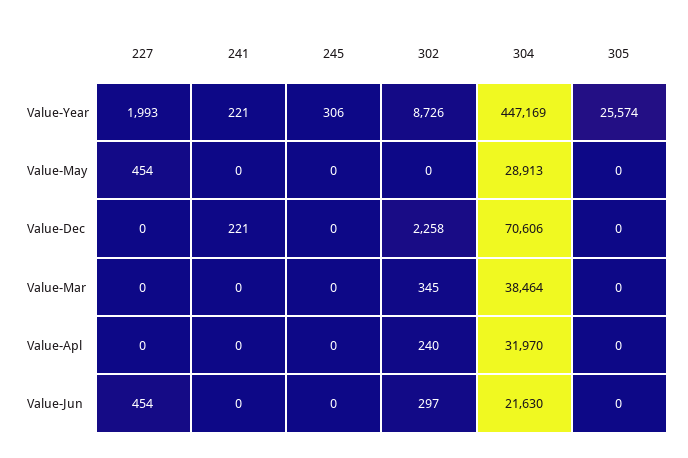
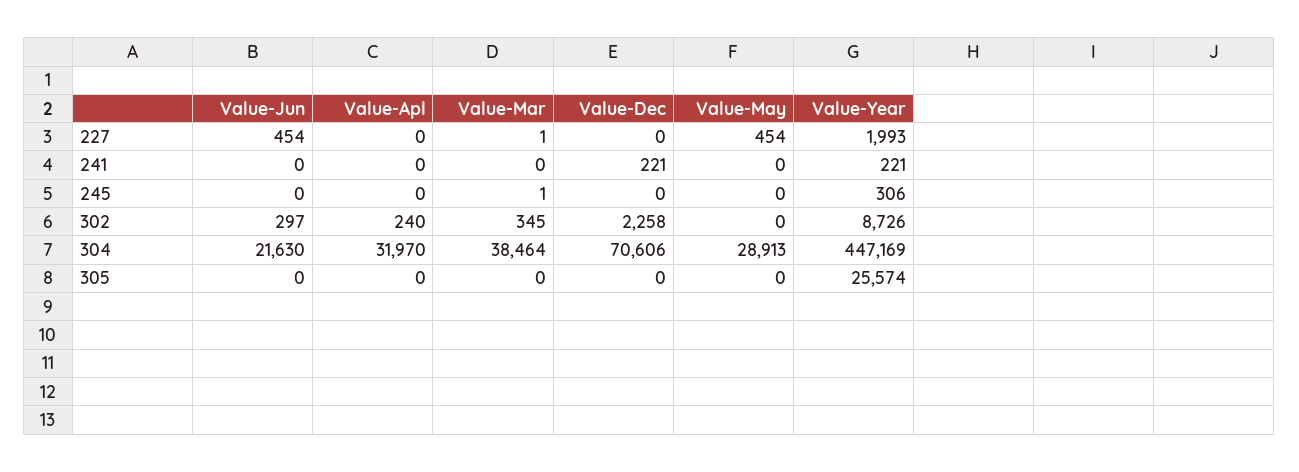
227, Value-Mar: 0 -> 1
245, Value-Mar: 0 -> 1

